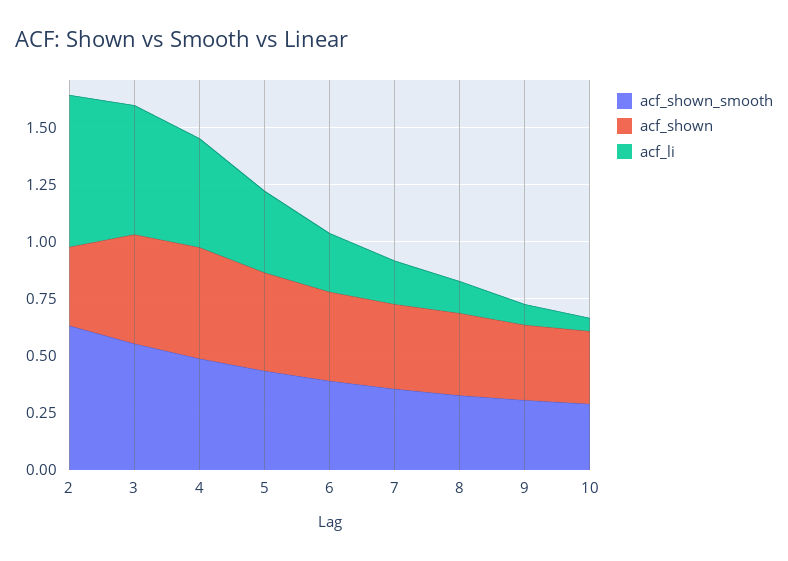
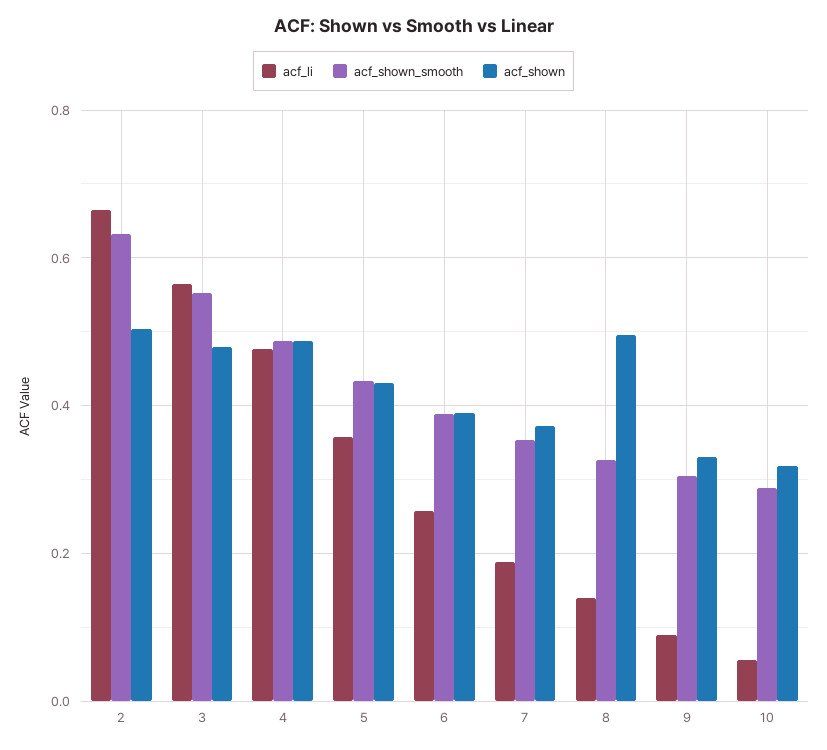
acf_shown, 2: 0.35 -> 0.5
acf_shown, 8: 0.35 -> 0.5

